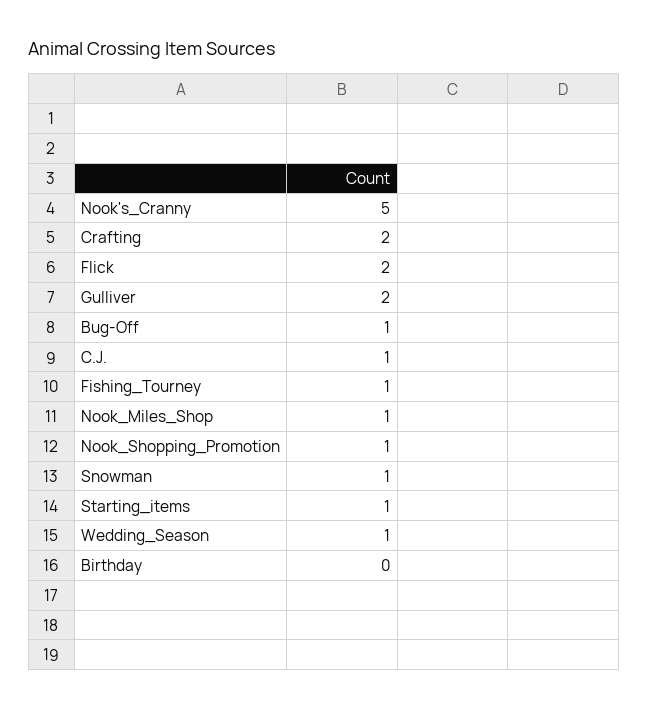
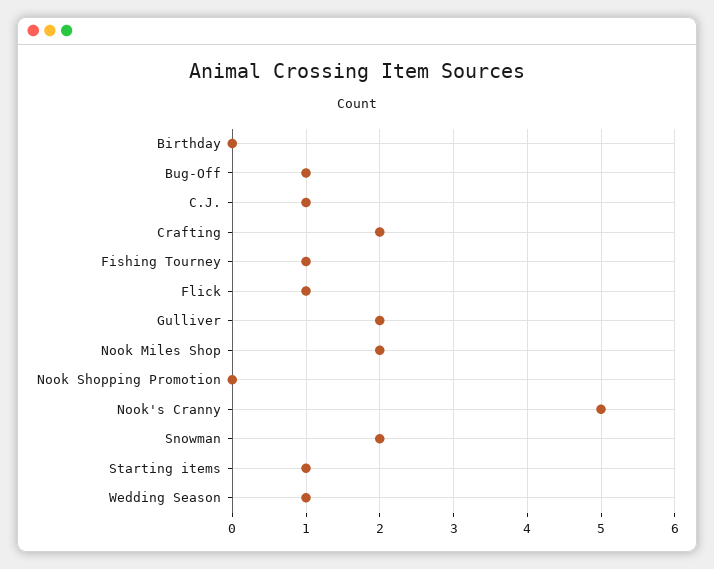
Flick: 2 -> 1
Nook_Miles_Shop: 1 -> 2
Nook_Shopping_Promotion: 1 -> 0
Snowman: 1 -> 2

